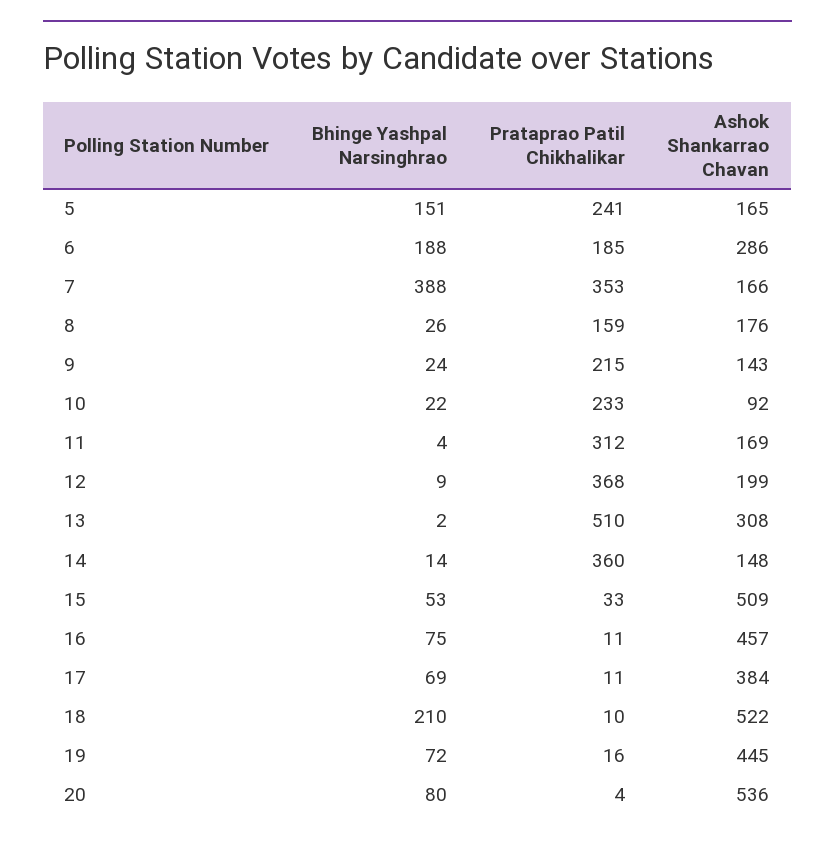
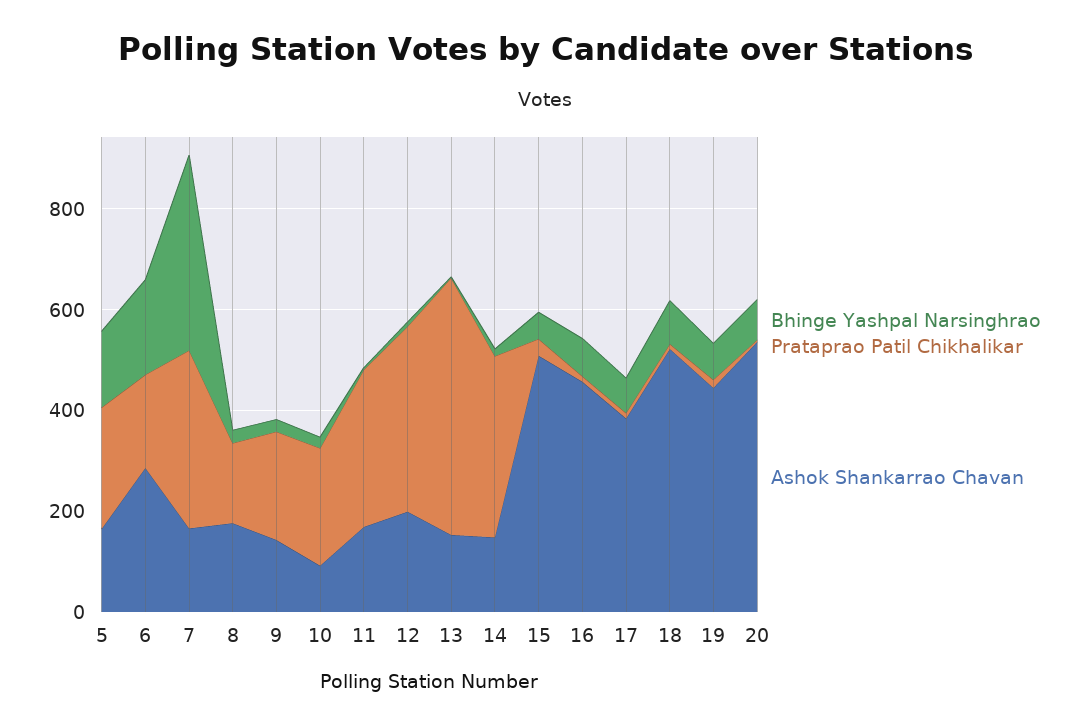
Ashok Shankarrao Chavan, 13: 308 -> 150
Bhinge Yashpal Narsinghrao, 18: 210 -> 100

